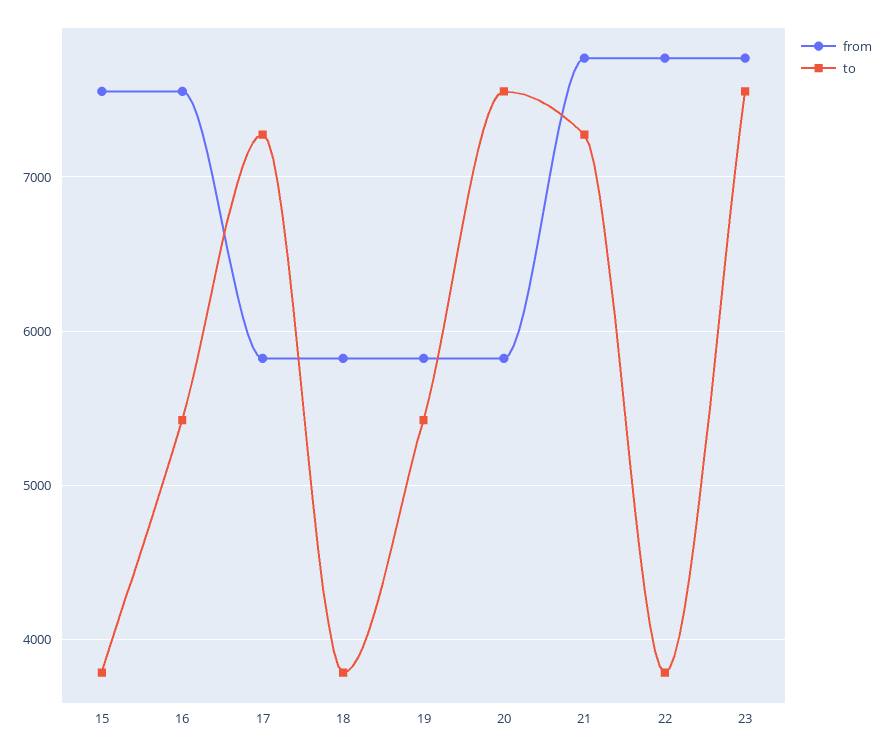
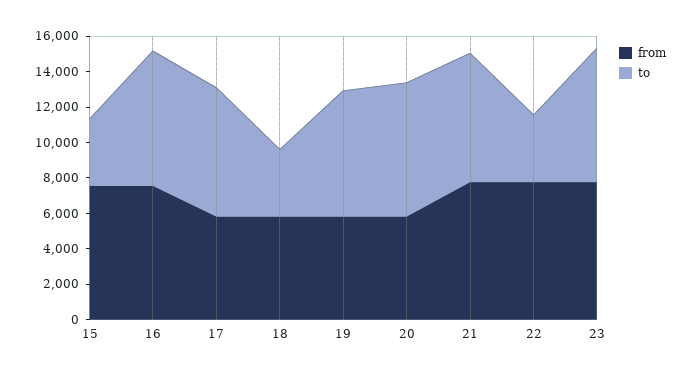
to, 16: 5400 -> 7500
to, 19: 5400 -> 7000

